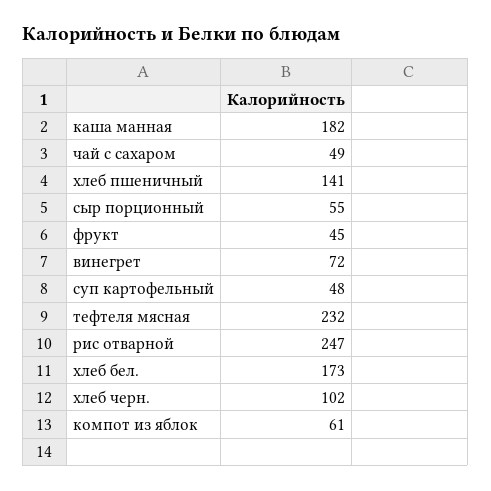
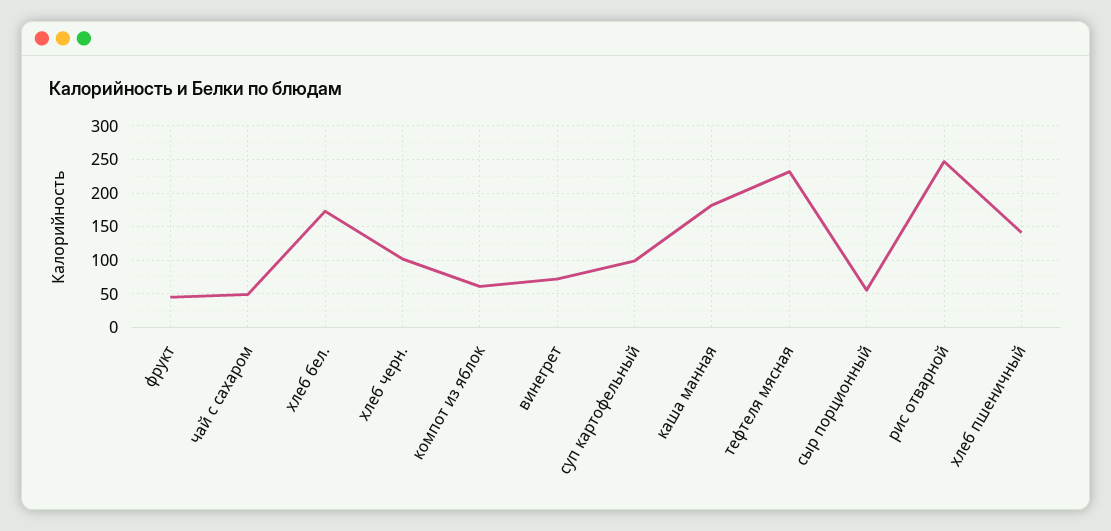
суп картофельный: 48 -> 100

